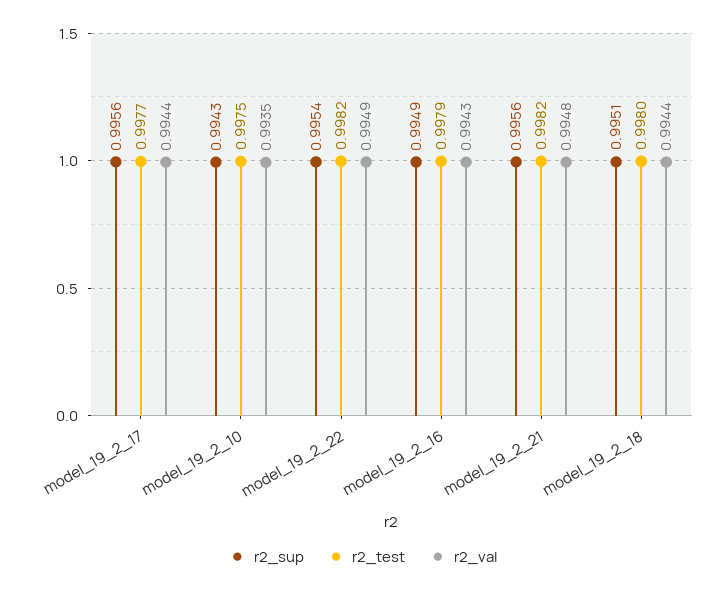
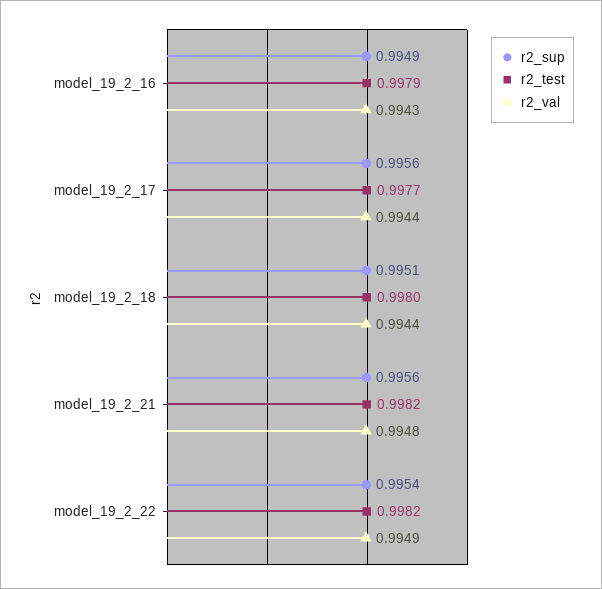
r2_sup, model_19_2_10: 0.9943 -> none
r2_test, model_19_2_10: 0.9975 -> none
r2_val, model_19_2_10: 0.9935 -> none

